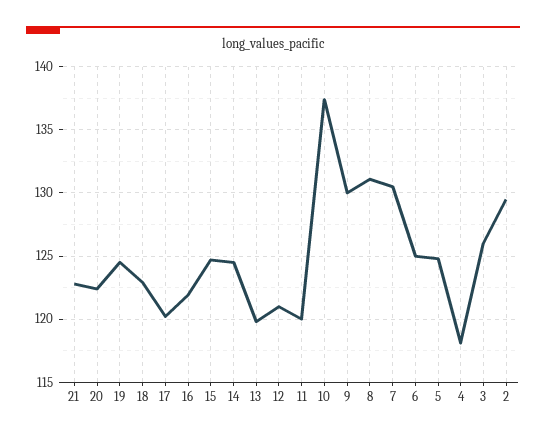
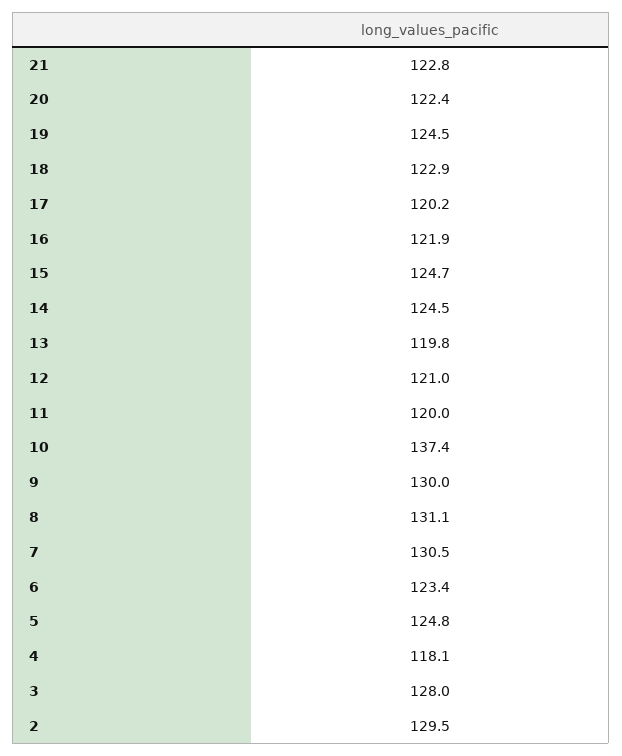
6: 125 -> 123.4
3: 126 -> 128

